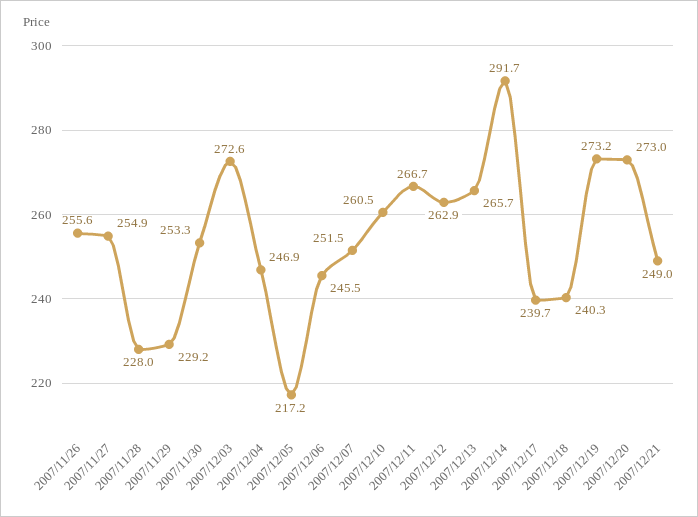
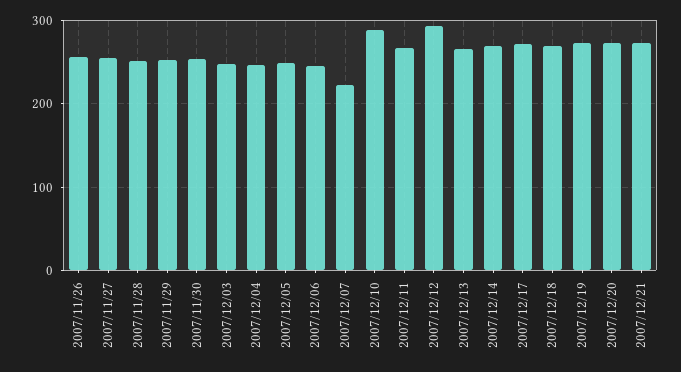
2007/11/28: 228 -> 250
2007/11/29: 229.2 -> 250
2007/12/03: 272.6 -> 250
2007/12/05: 217.2 -> 250
2007/12/07: 251.5 -> 220
2007/12/10: 260.5 -> 290
2007/12/12: 262.9 -> 290
2007/12/14: 291.7 -> 270
2007/12/17: 239.7 -> 270
2007/12/18: 240.3 -> 270
2007/12/21: 249 -> 270

